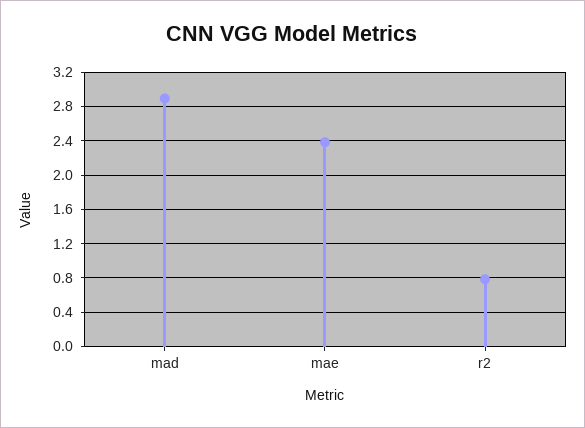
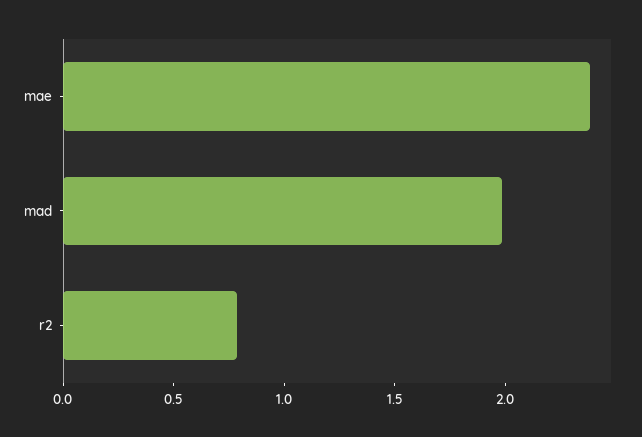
mad: 2.9 -> 2

